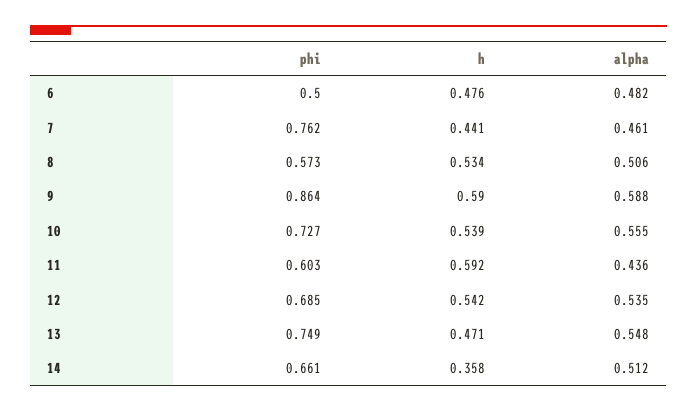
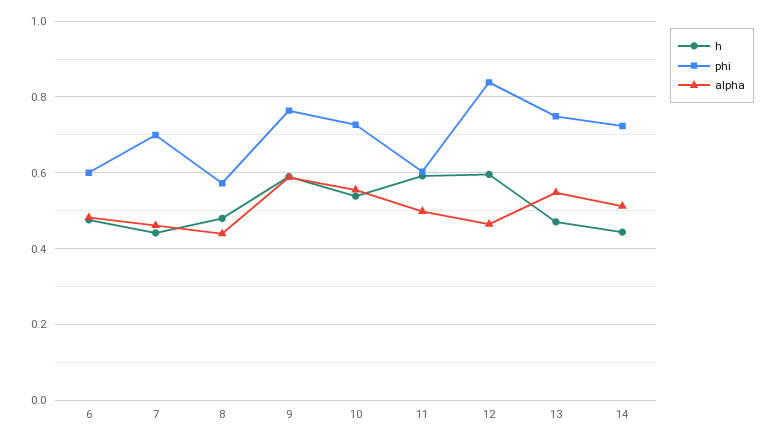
phi, 6: 0.5 -> 0.6
phi, 7: 0.762 -> 0.7
h, 8: 0.534 -> 0.48
alpha, 8: 0.506 -> 0.44
phi, 9: 0.864 -> 0.76
alpha, 11: 0.436 -> 0.5
phi, 12: 0.685 -> 0.84
h, 12: 0.542 -> 0.6
alpha, 12: 0.535 -> 0.46
phi, 14: 0.661 -> 0.72
h, 14: 0.358 -> 0.44

